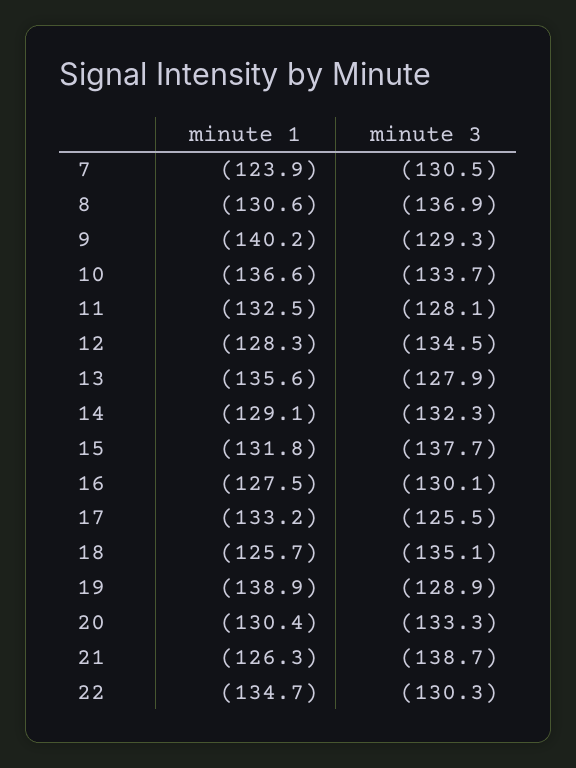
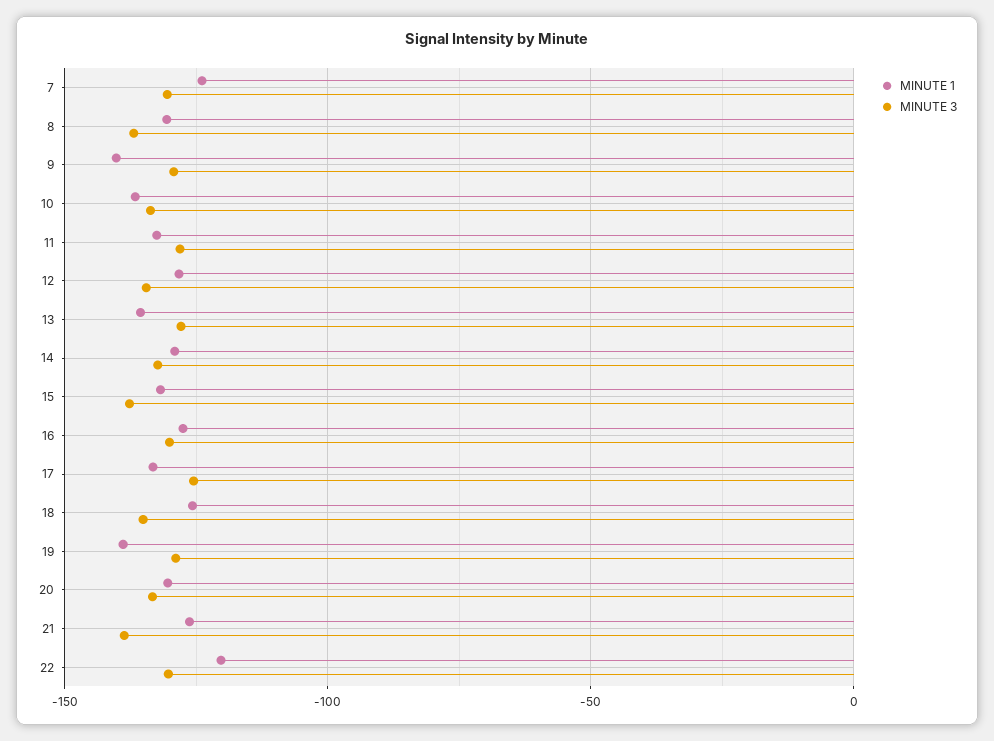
minute 1, 22: -134.7 -> -120

